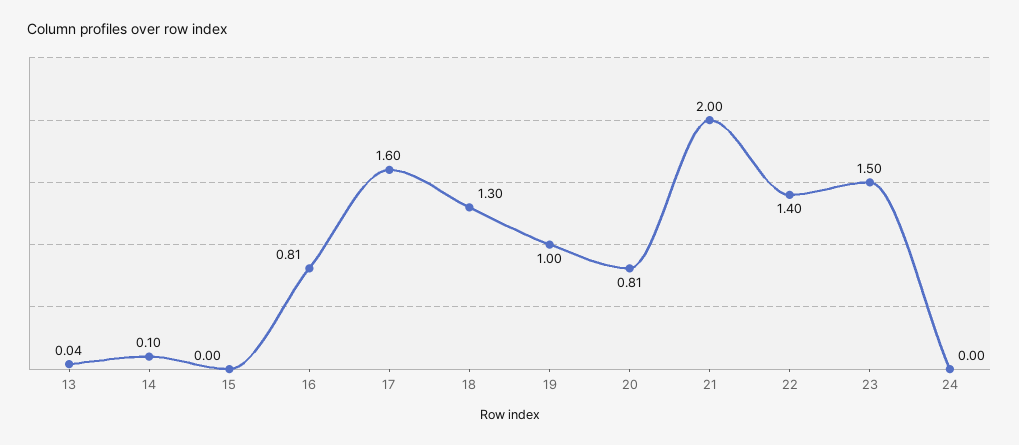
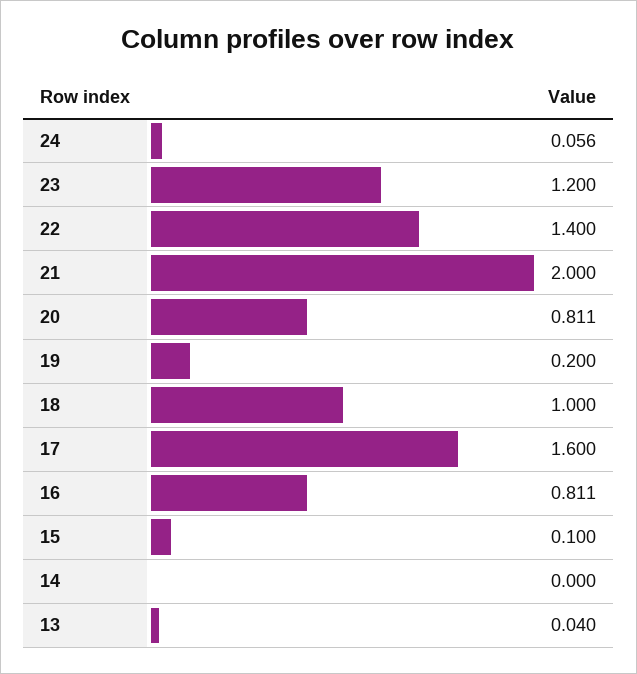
14: 0.1 -> 0
15: 0 -> 0.1
18: 1.3 -> 1
19: 1 -> 0.2
23: 1.5 -> 1.2
24: 0 -> 0.056

